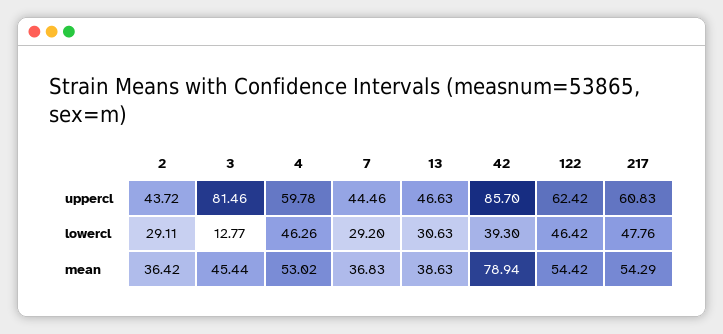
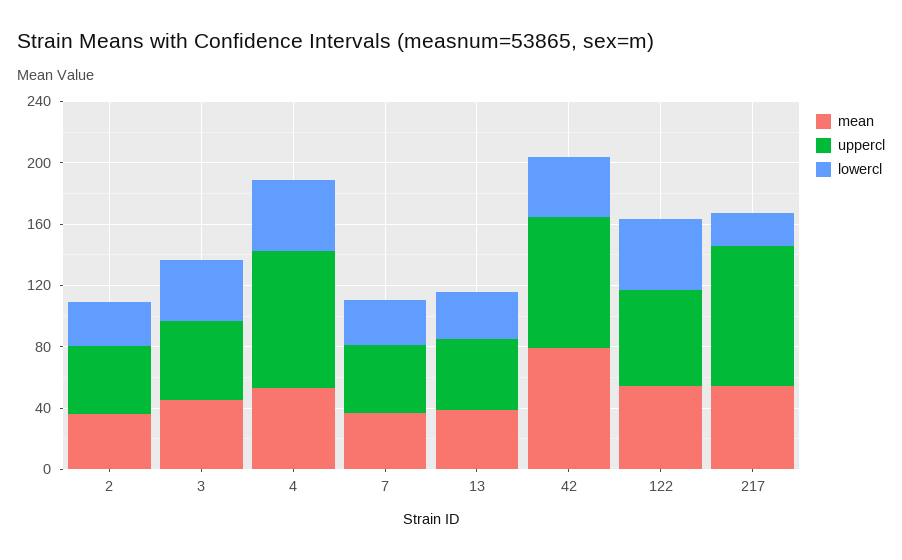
uppercl, 3: 81.46 -> 50
uppercl, 4: 59.78 -> 90
uppercl, 217: 60.83 -> 90
lowercl, 3: 12.77 -> 40
lowercl, 217: 47.76 -> 20

